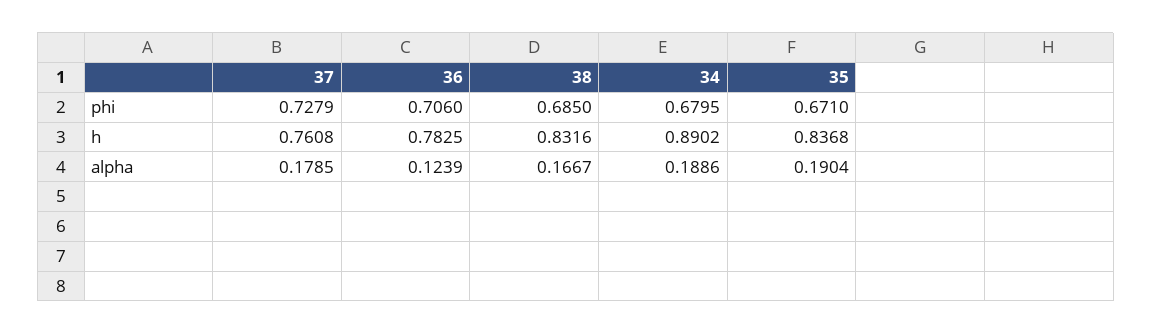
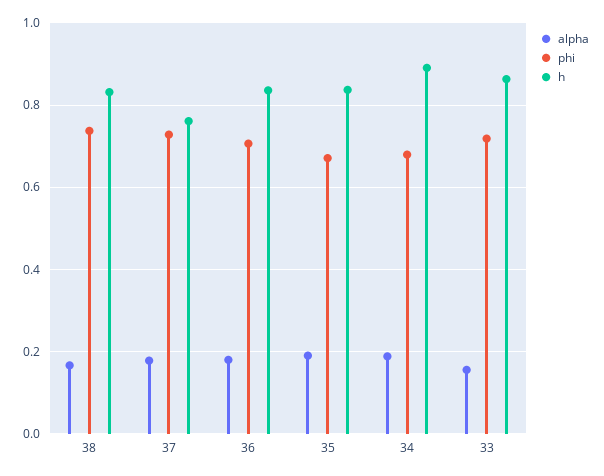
phi, 38: 0.685 -> 0.74
h, 36: 0.7825 -> 0.84
alpha, 36: 0.1239 -> 0.18
alpha, 33: none -> 0.16
phi, 33: none -> 0.72
h, 33: none -> 0.86

